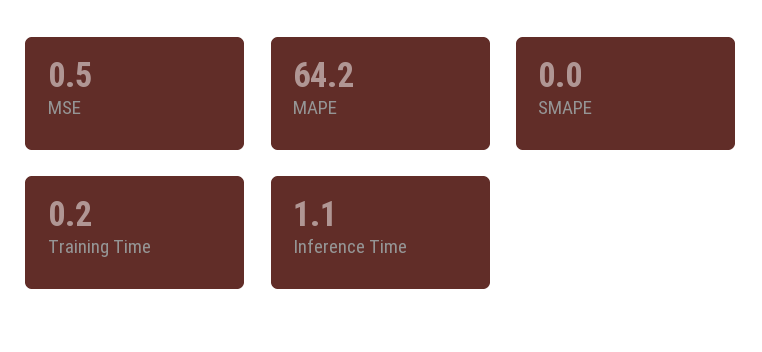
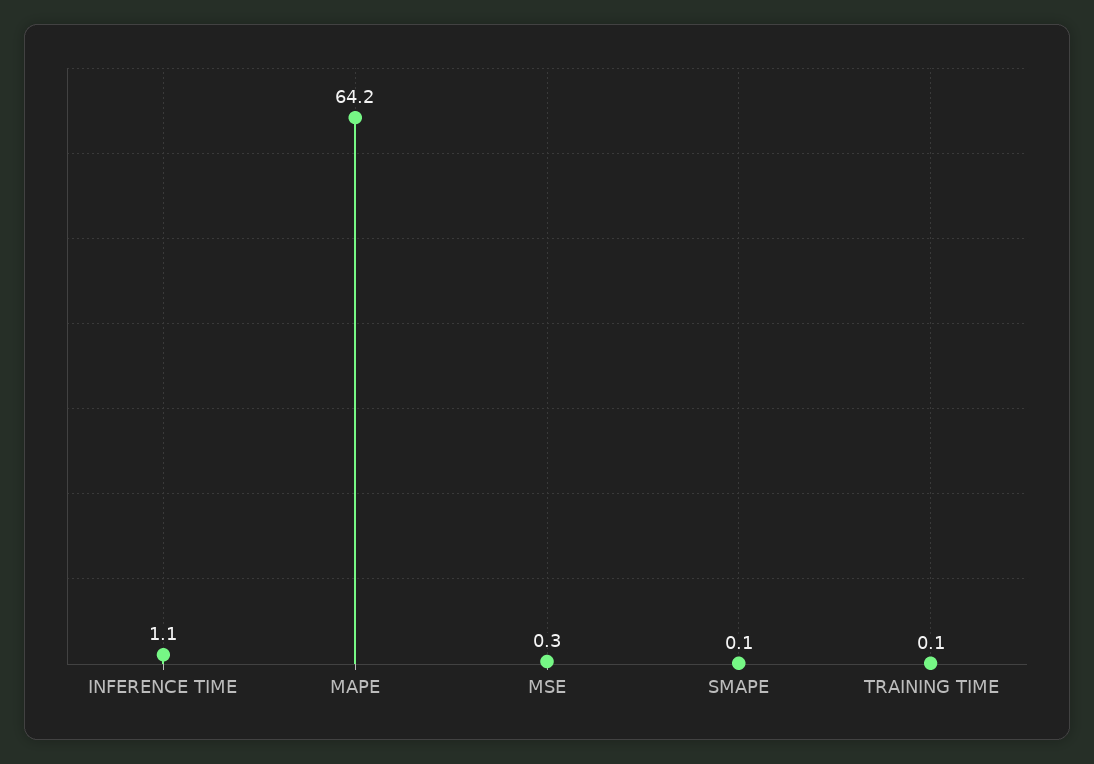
MSE: 0.5 -> 0.3
SMAPE: 0 -> 0.1
Training Time: 0.2 -> 0.1

